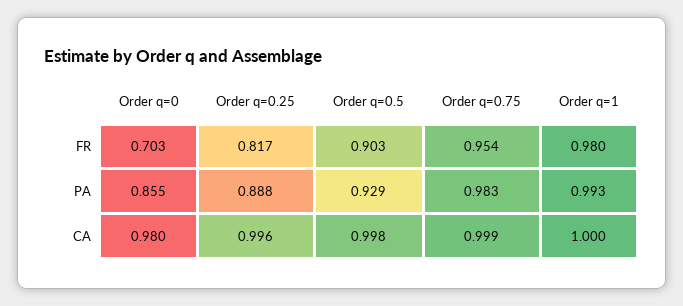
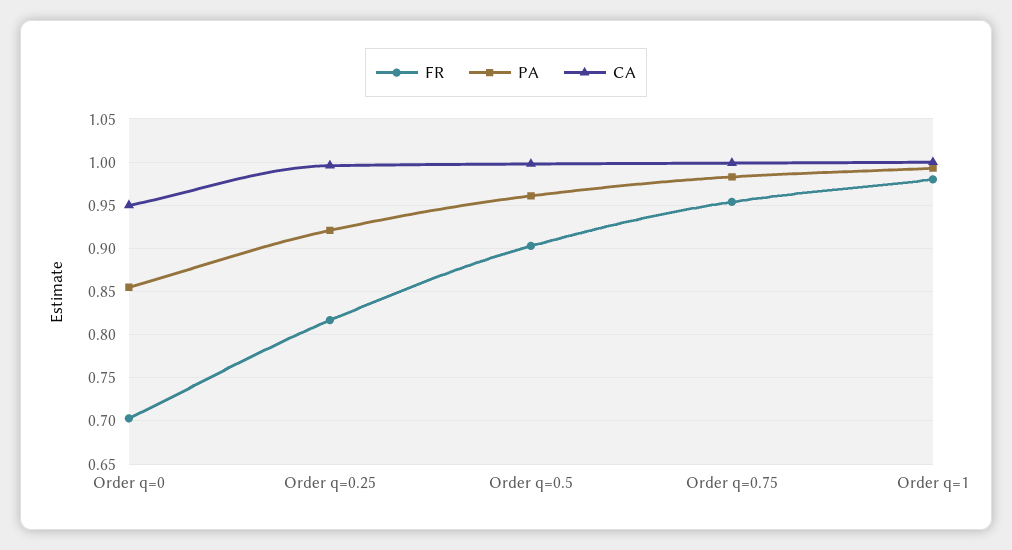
PA, Order q=0.25: 0.888 -> 0.92
PA, Order q=0.5: 0.929 -> 0.96
CA, Order q=0: 0.98 -> 0.95

